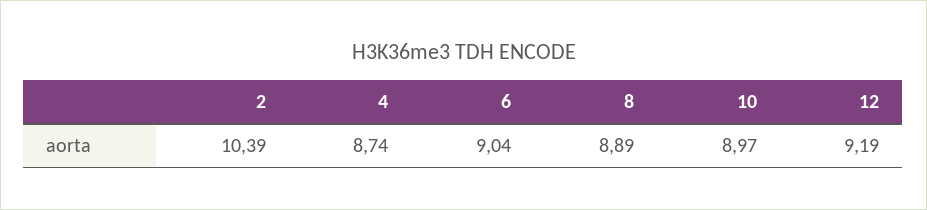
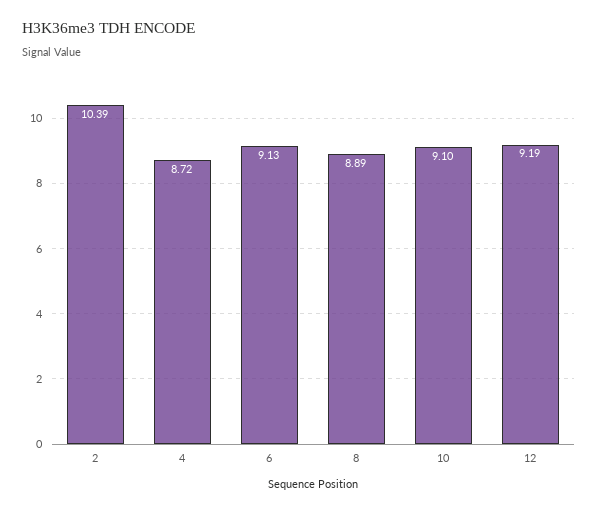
4: 8.74 -> 8.72
6: 9.04 -> 9.13
10: 8.97 -> 9.1

